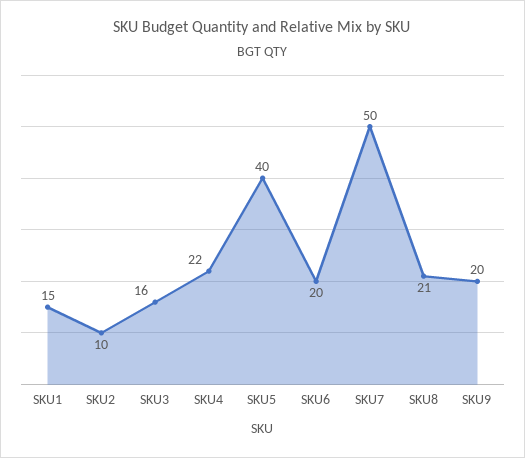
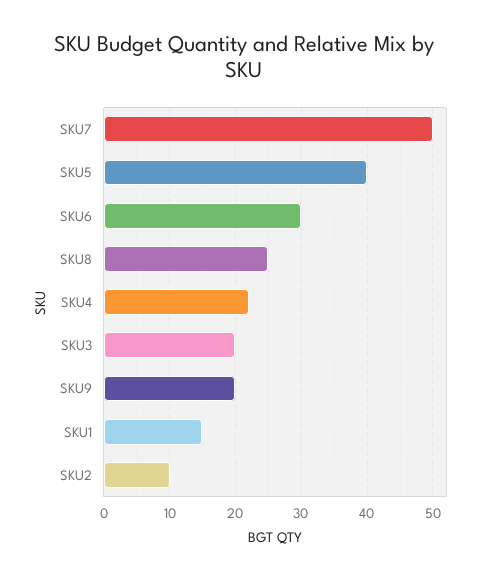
SKU3: 16 -> 20
SKU6: 20 -> 30
SKU8: 21 -> 25

